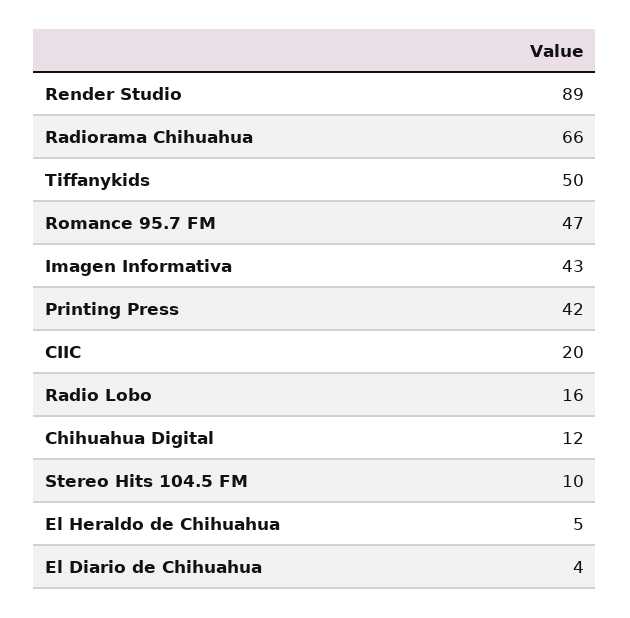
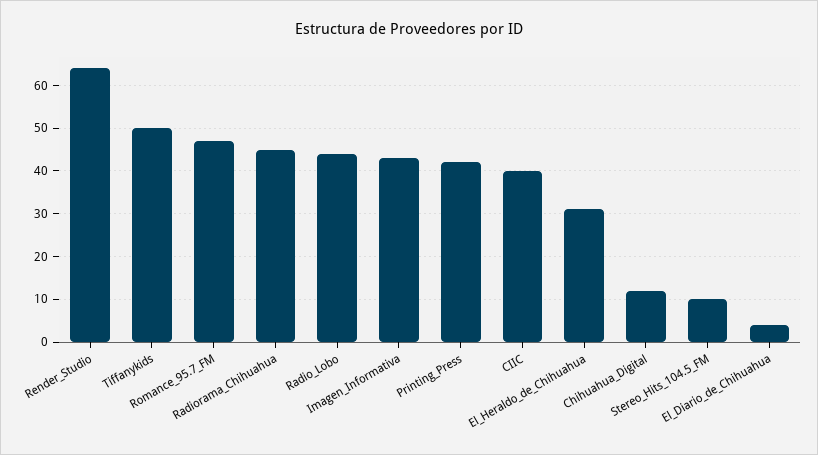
Render Studio: 89 -> 65
Radiorama Chihuahua: 66 -> 45
CIIC: 20 -> 40
Radio Lobo: 16 -> 45
El Heraldo de Chihuahua: 5 -> 30

